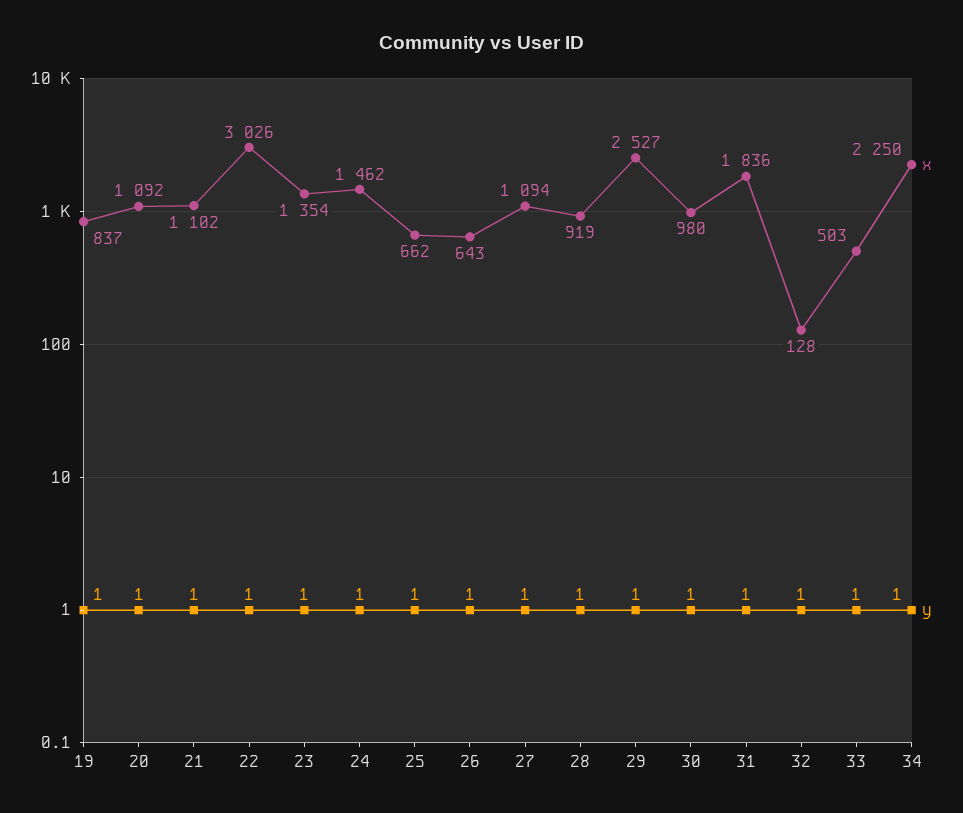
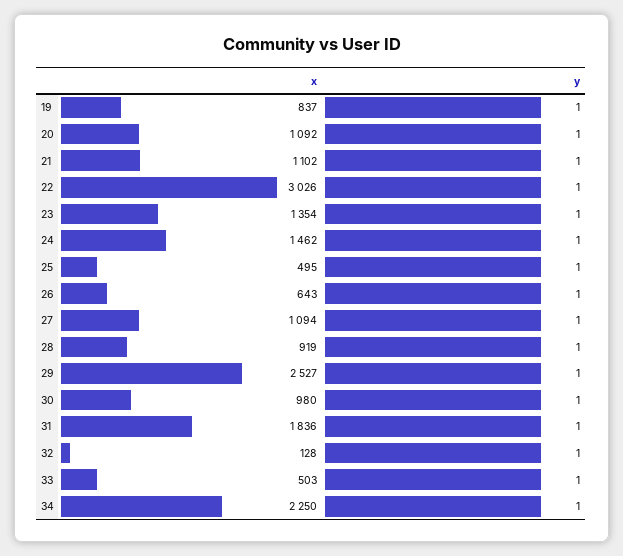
x, 25: 662 -> 495

